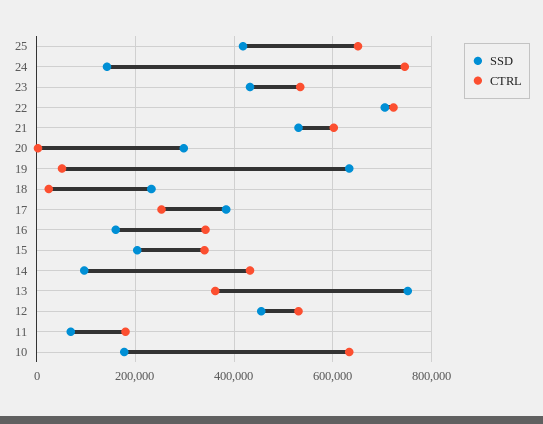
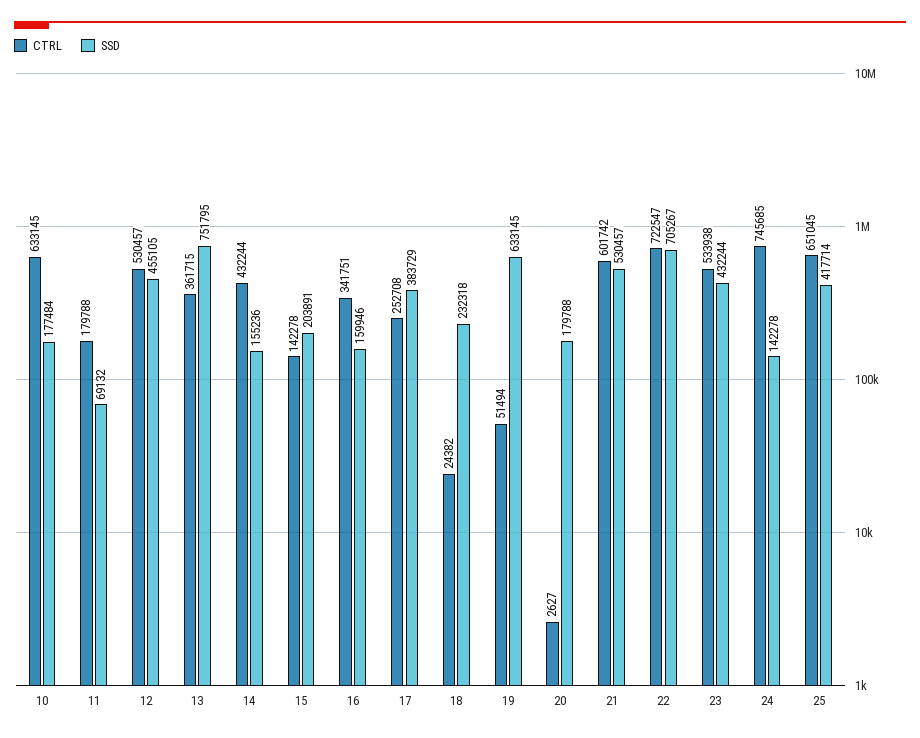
SSD, 20: 300000 -> 179788
CTRL, 15: 340000 -> 142278
SSD, 14: 100000 -> 155236

